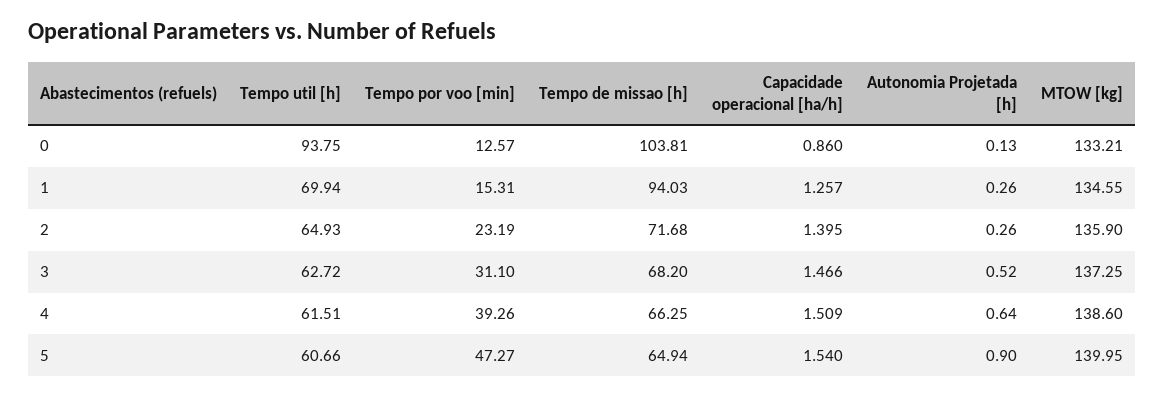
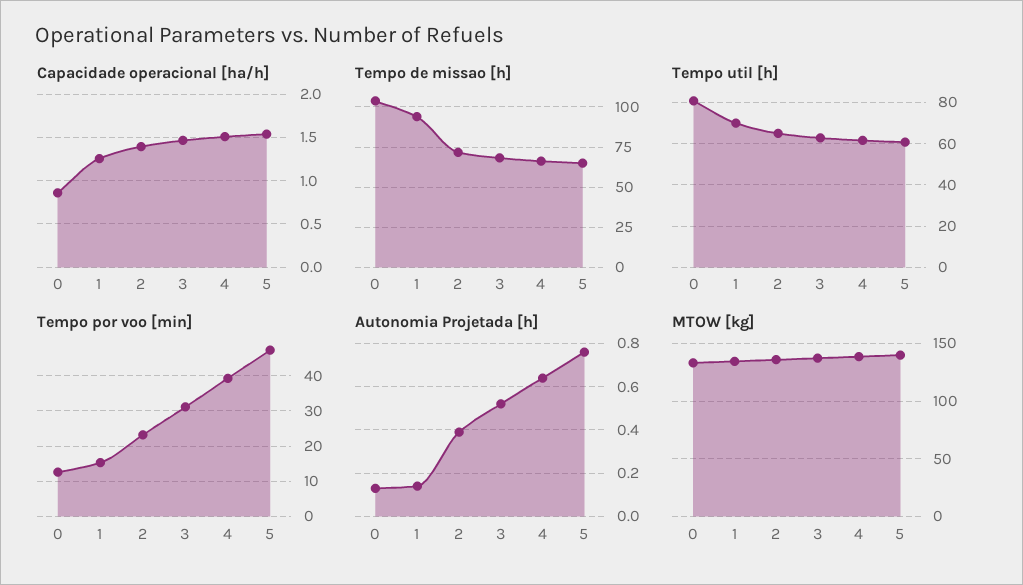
Tempo util [h], 0: 93.75 -> 80
Autonomia Projetada [h], 1: 0.26 -> 0.15
Autonomia Projetada [h], 2: 0.26 -> 0.4
Autonomia Projetada [h], 5: 0.9 -> 0.75

